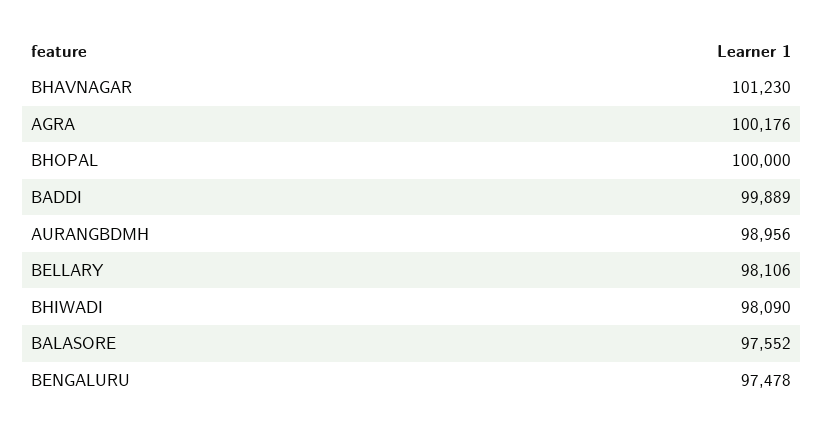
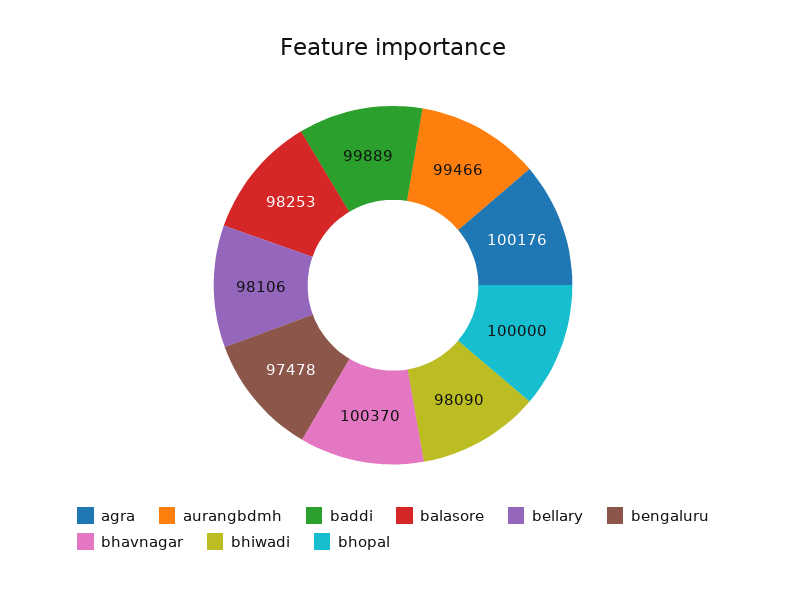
BHAVNAGAR: 101230 -> 100370
AURANGBDMH: 98956 -> 99466
BALASORE: 97552 -> 98253

